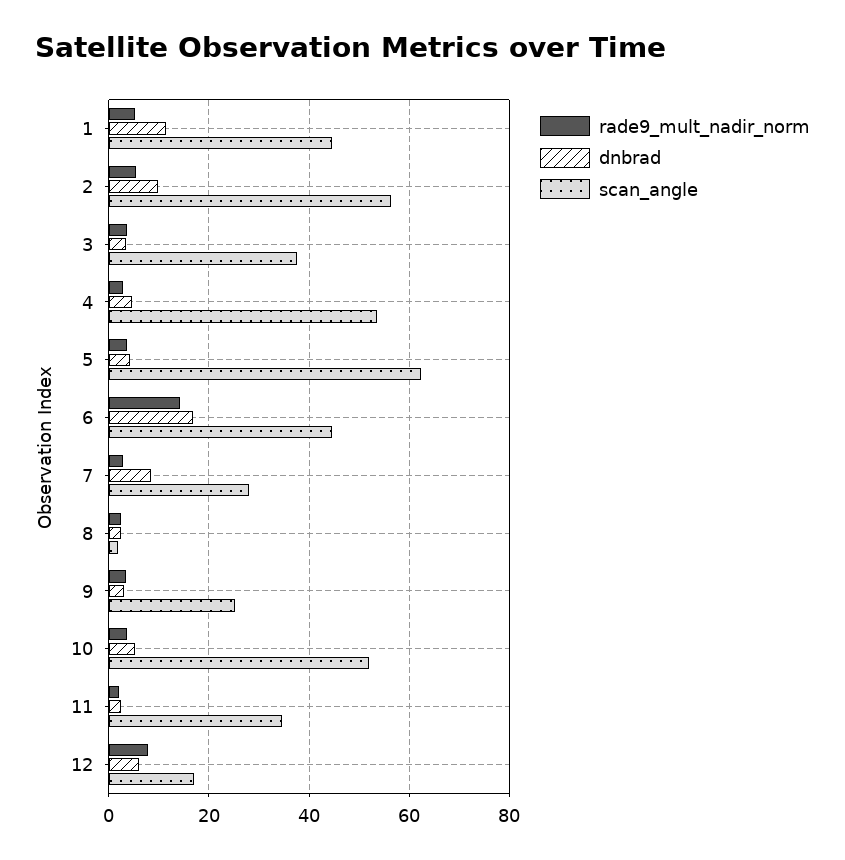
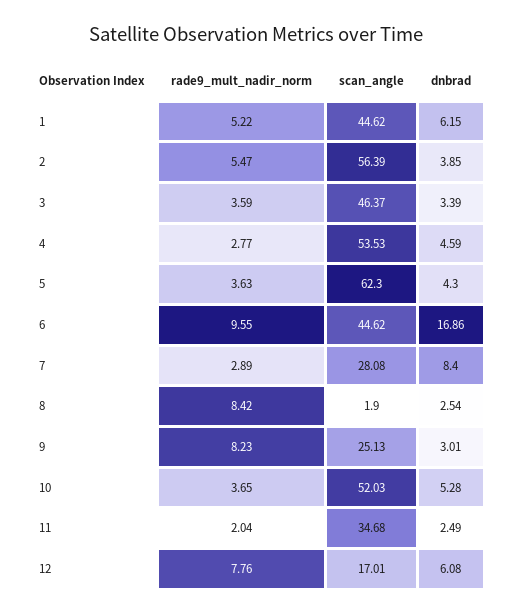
dnbrad, 1: 12 -> 6.15
dnbrad, 2: 10 -> 3.85
scan_angle, 3: 38 -> 46.37
rade9_mult_nadir_norm, 6: 14 -> 9.55
rade9_mult_nadir_norm, 8: 2 -> 8.42
rade9_mult_nadir_norm, 9: 4 -> 8.23

